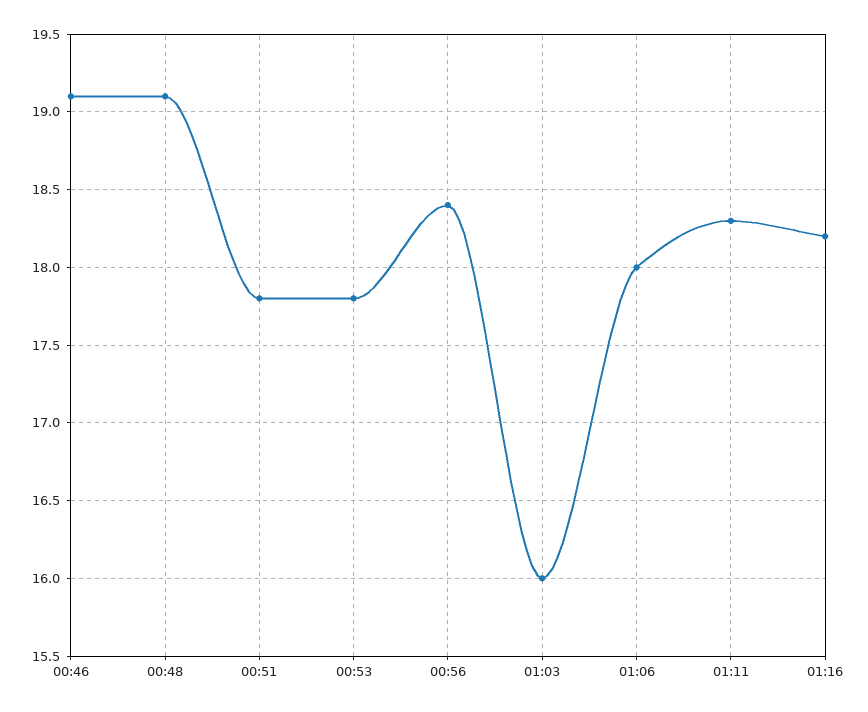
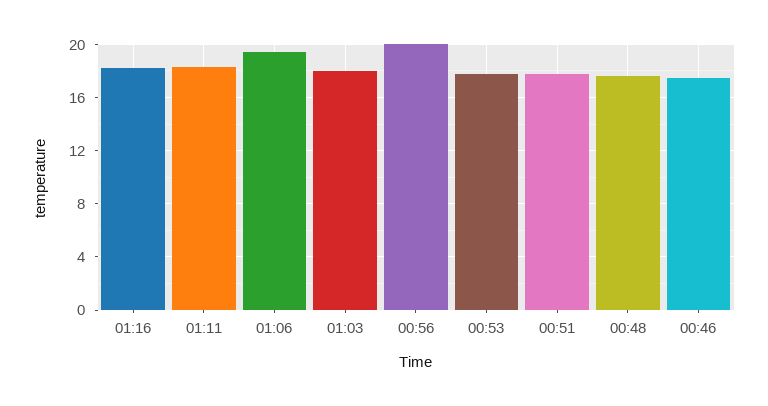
00:46: 19.1 -> 17.5
00:48: 19.1 -> 17.5
00:56: 18.4 -> 20
01:03: 16 -> 18
01:06: 18 -> 19.5

